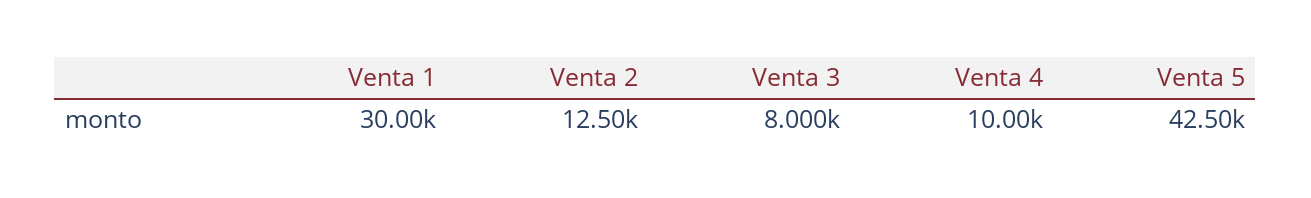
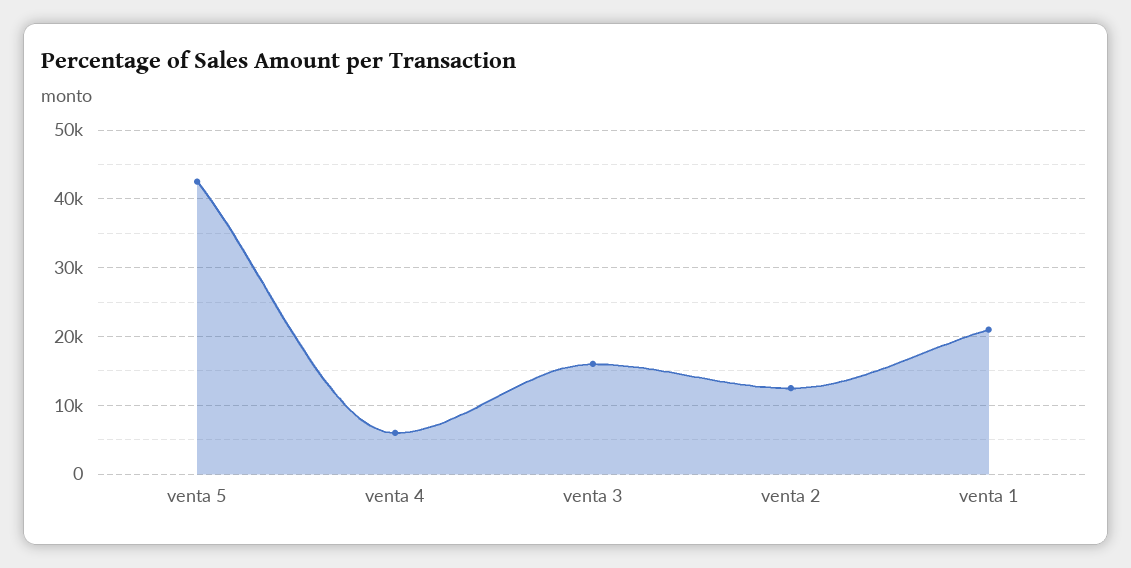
Venta 1: 30000 -> 21000
Venta 3: 8000 -> 16000
Venta 4: 10000 -> 6000

